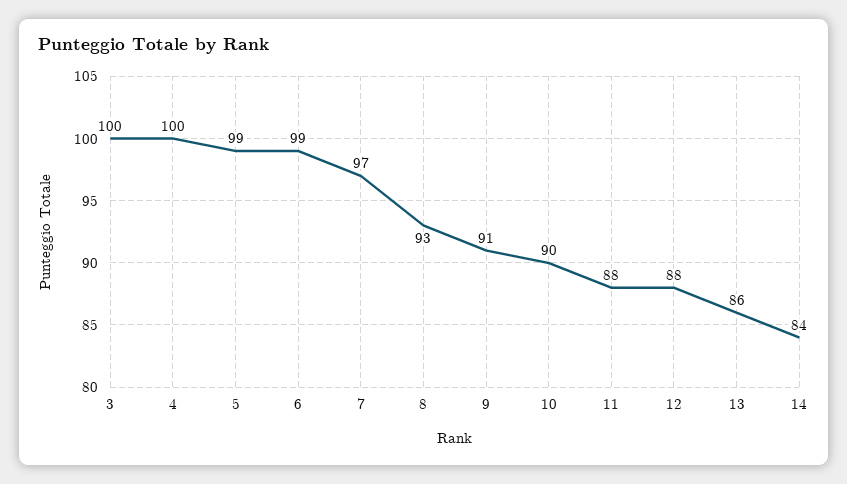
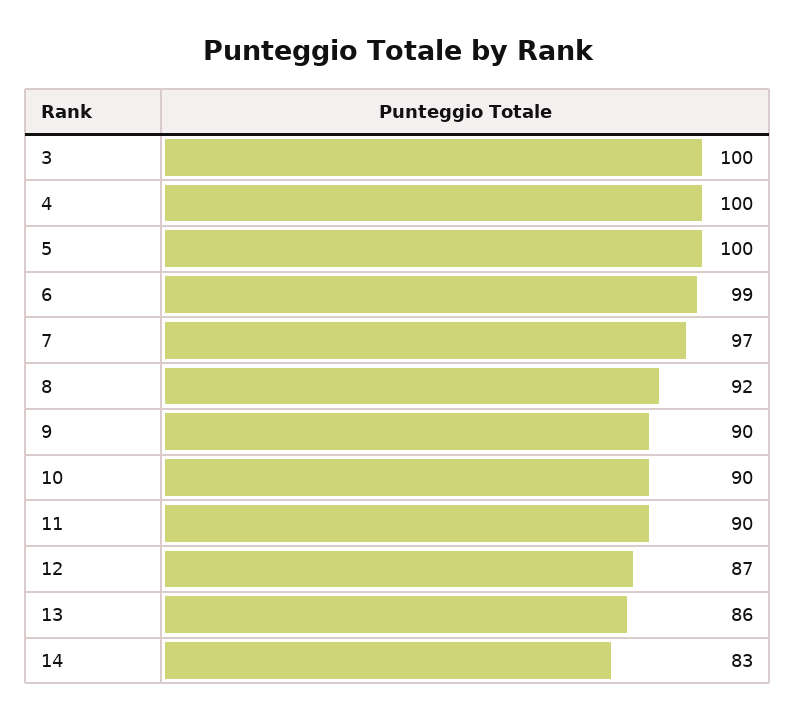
5: 99 -> 100
8: 93 -> 92
9: 91 -> 90
11: 88 -> 90
12: 88 -> 87
14: 84 -> 83

